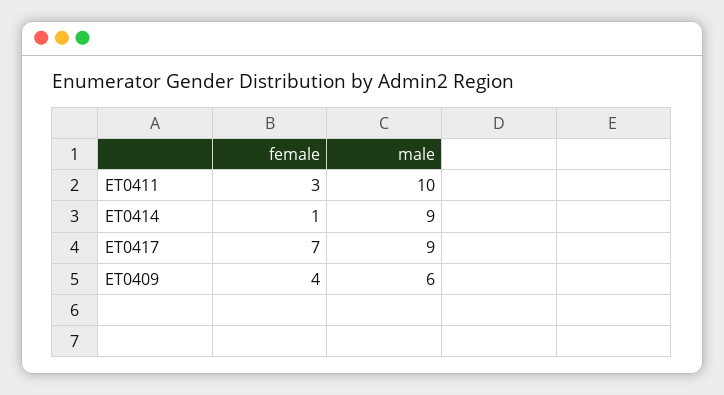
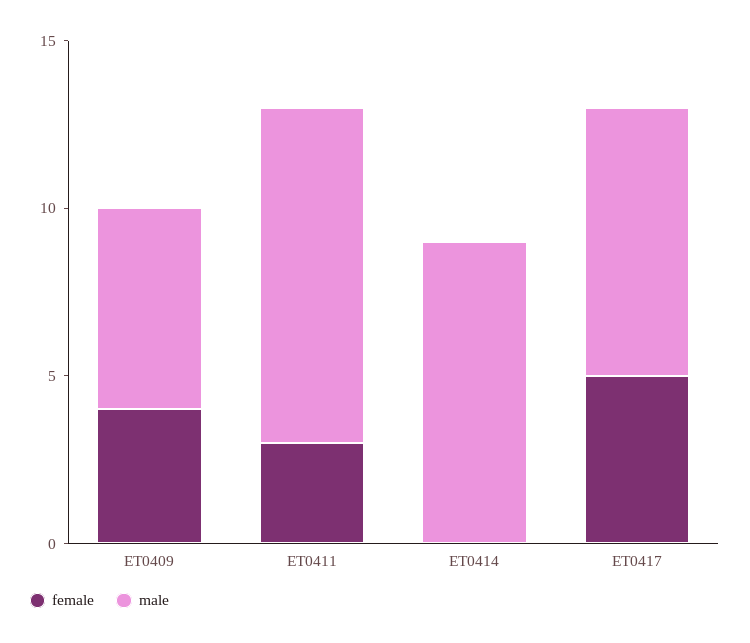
female, ET0414: 1 -> 0
female, ET0417: 7 -> 5
male, ET0417: 9 -> 8

